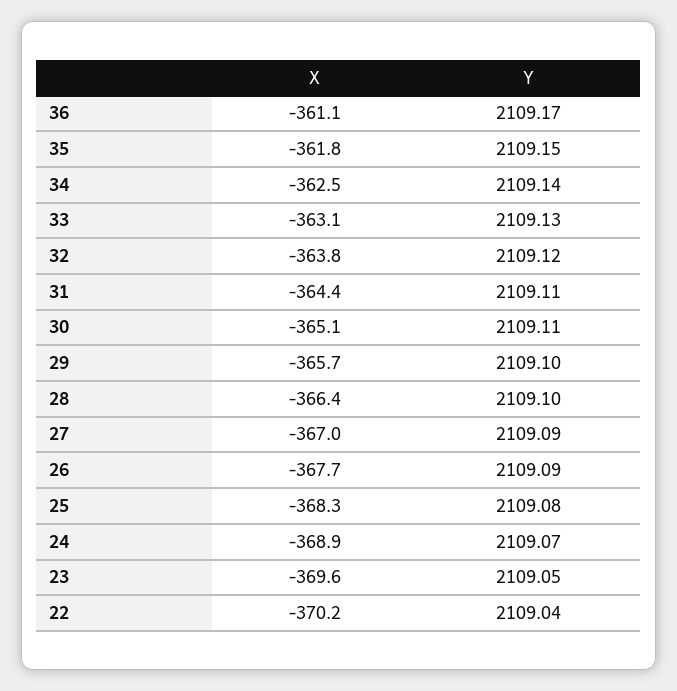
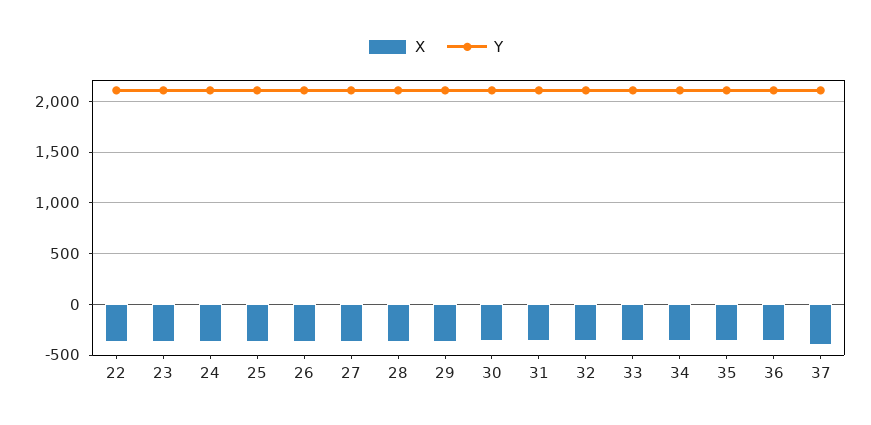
X, 37: none -> -400
Y, 37: none -> 2100

